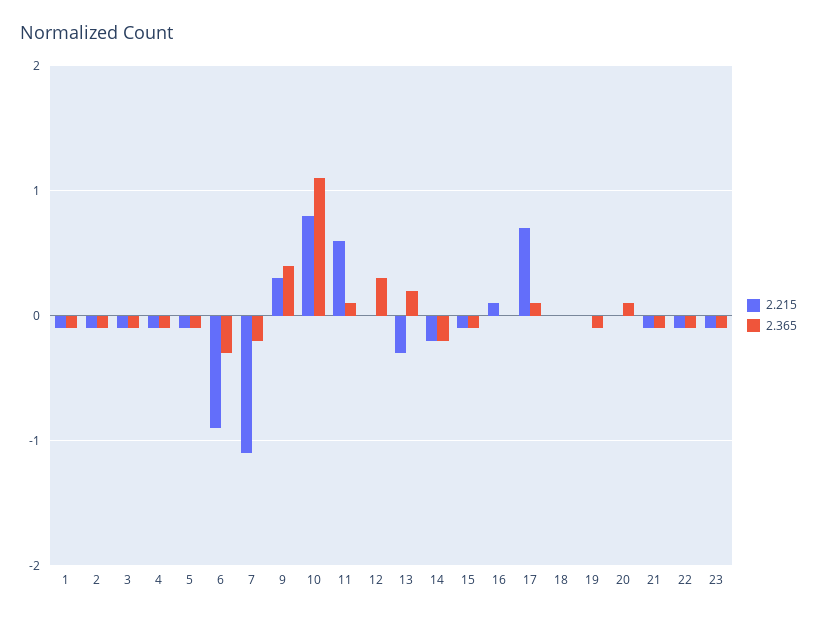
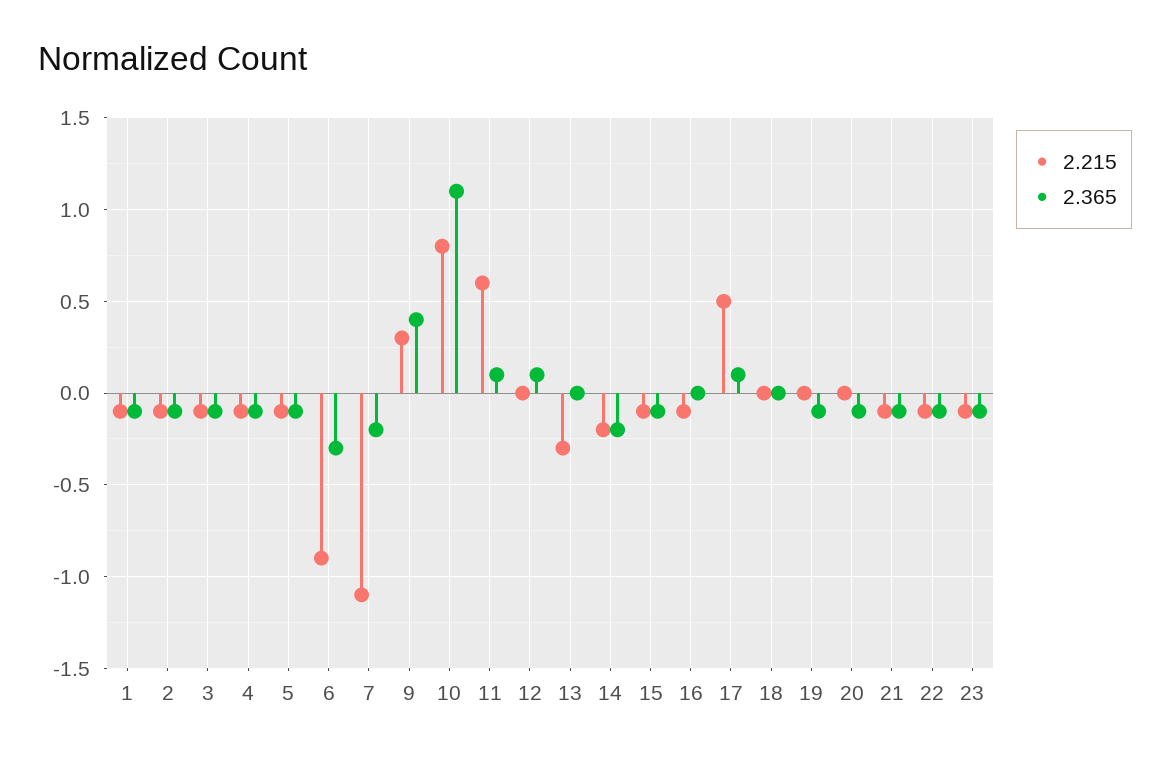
2.365, 12: 0.3 -> 0.1
2.365, 13: 0.2 -> 0
2.215, 16: 0.1 -> -0.1
2.215, 17: 0.7 -> 0.5
2.365, 20: 0.1 -> -0.1

